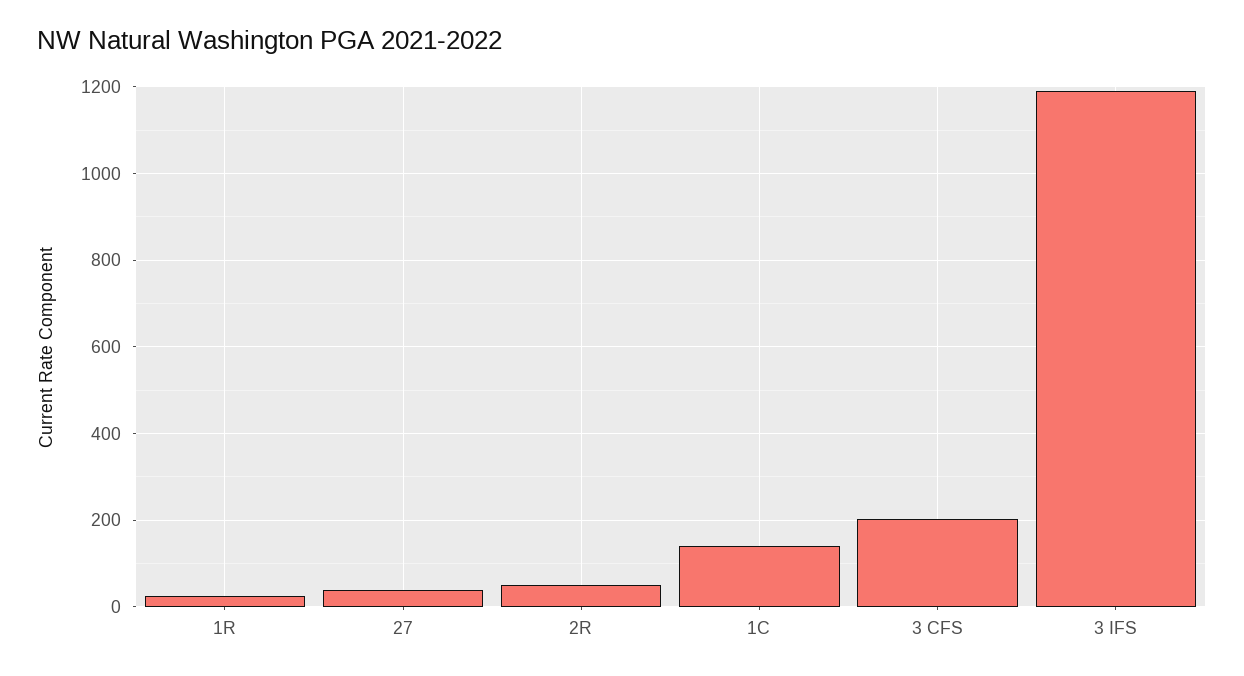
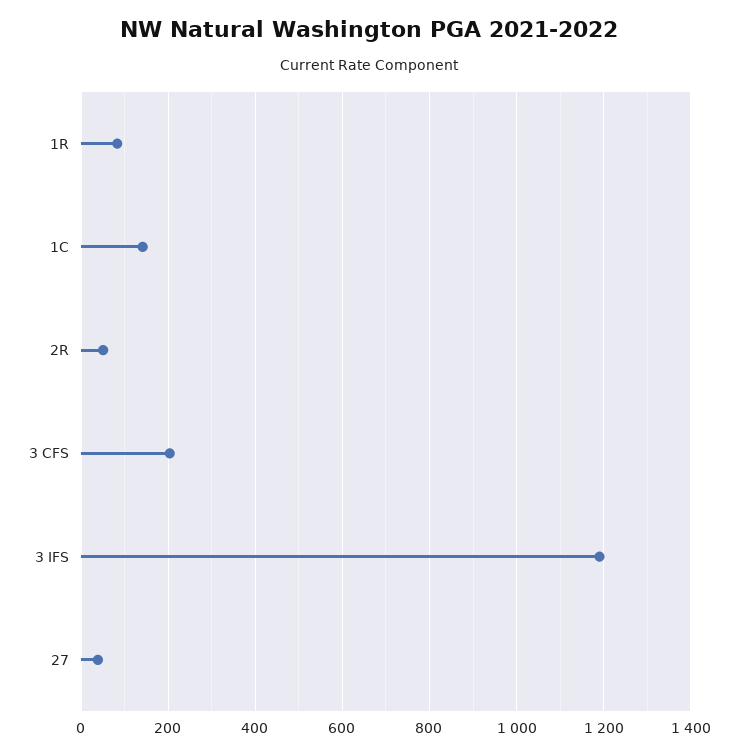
1R: 20 -> 80

